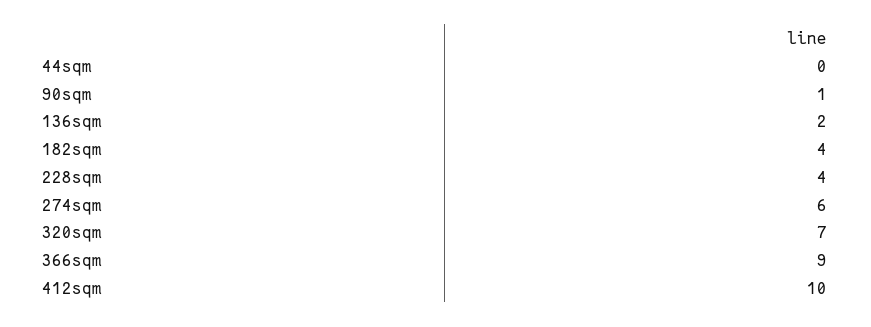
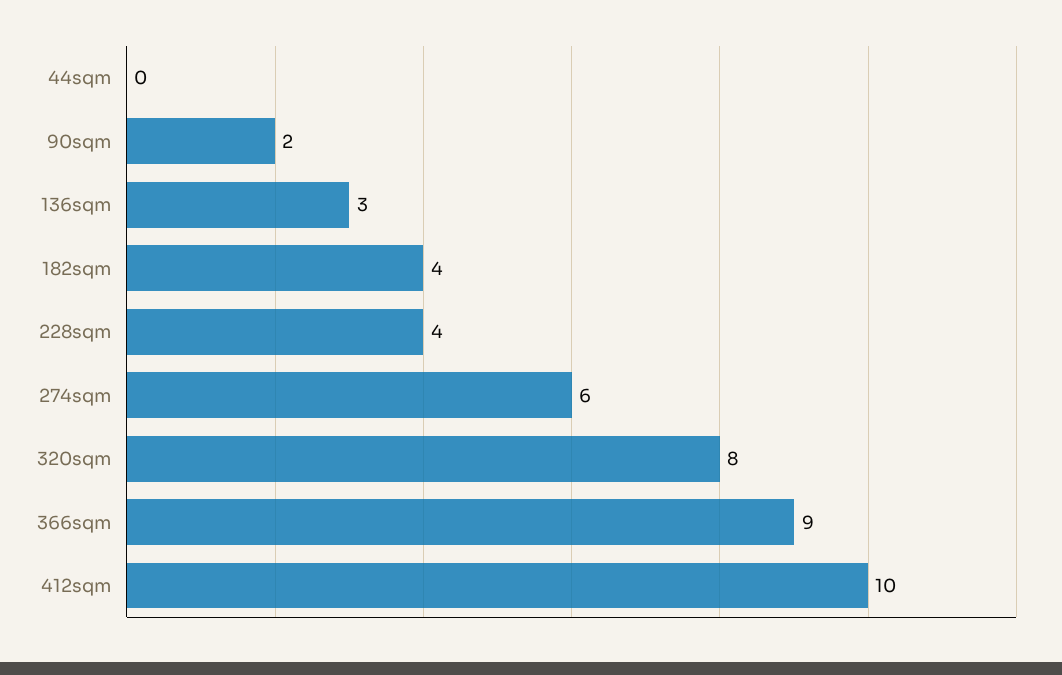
90sqm: 1 -> 2
136sqm: 2 -> 3
320sqm: 7 -> 8

